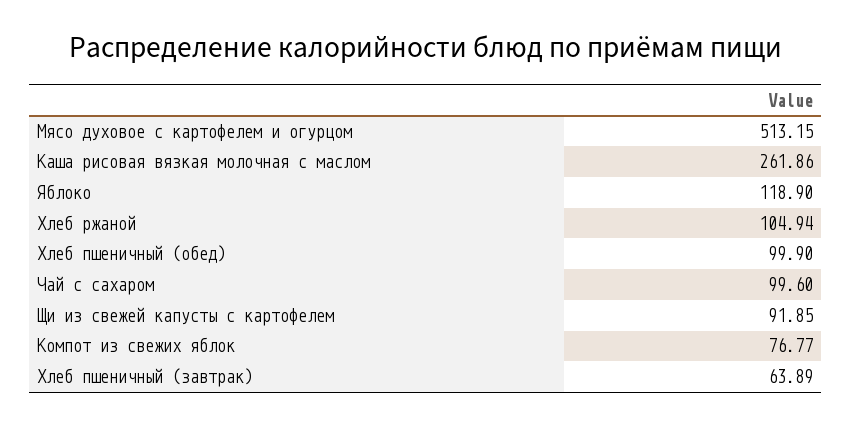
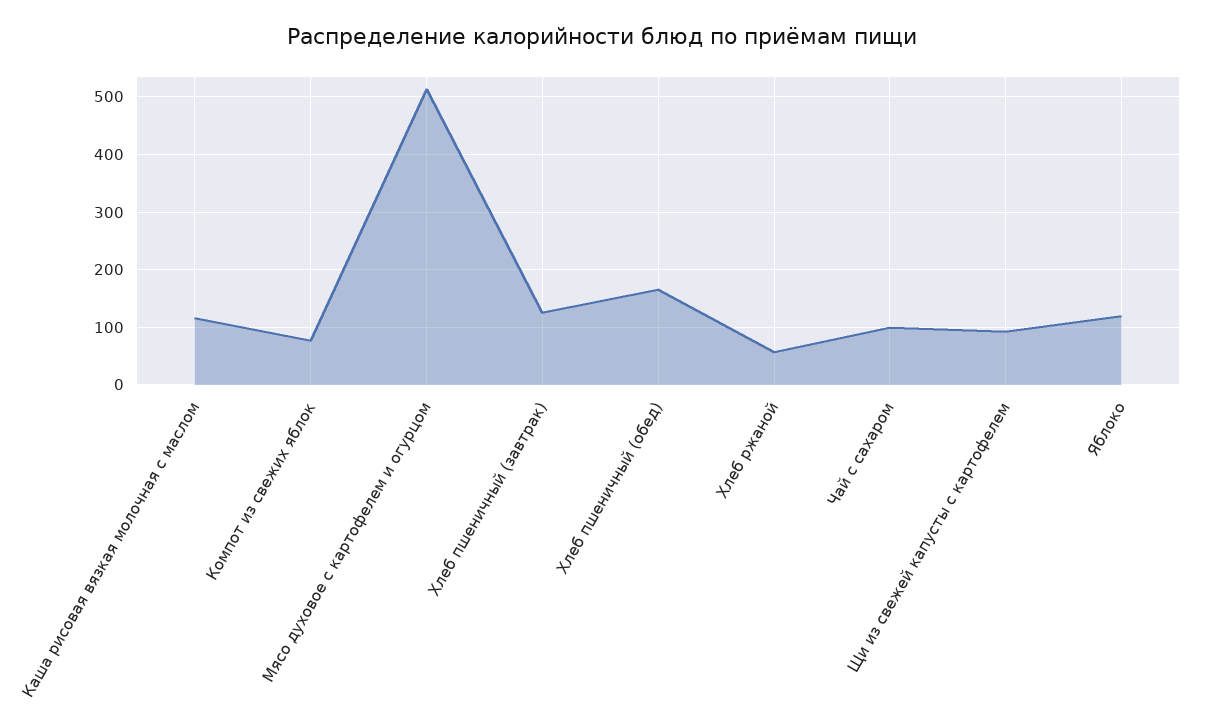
Каша рисовая вязкая молочная с маслом: 261.86 -> 120
Хлеб ржаной: 104.94 -> 60
Хлеб пшеничный (обед): 99.9 -> 160
Хлеб пшеничный (завтрак): 63.89 -> 120

